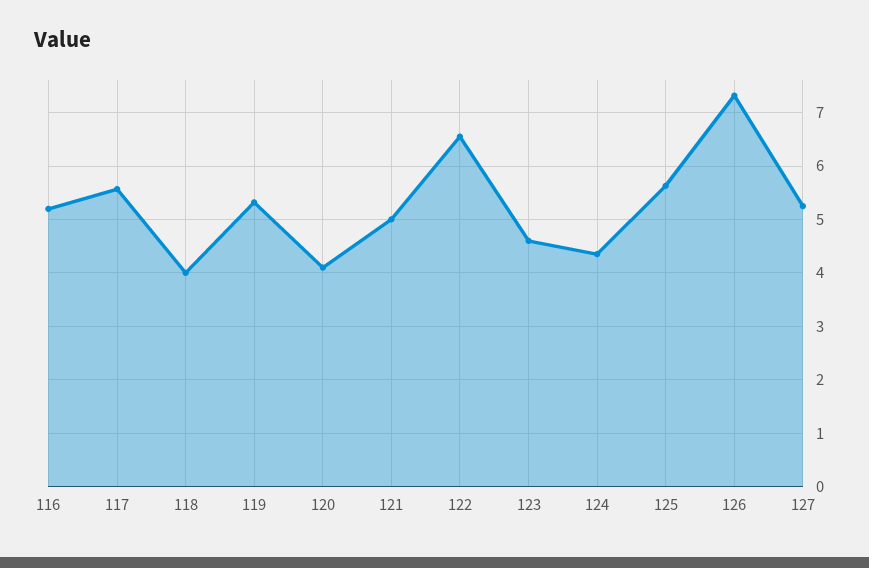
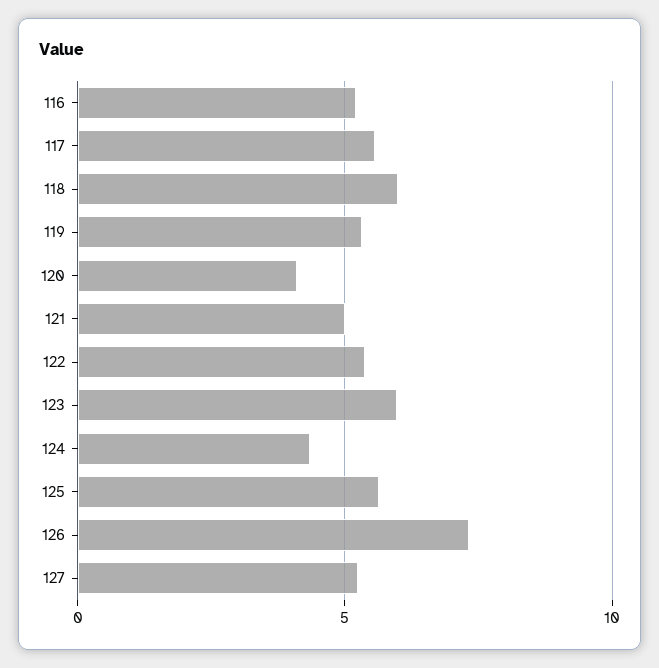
118: 4 -> 6
122: 6.6 -> 5.5
123: 4.6 -> 6

